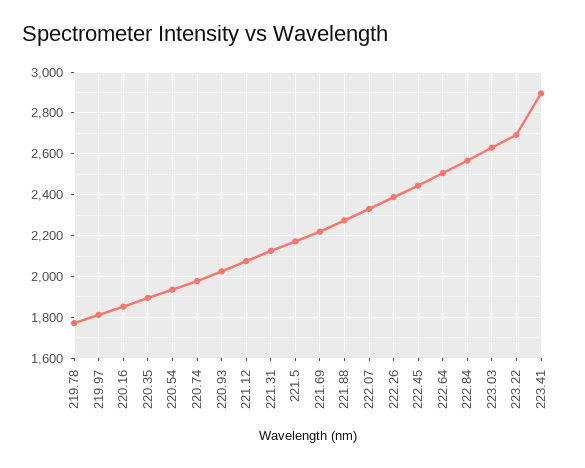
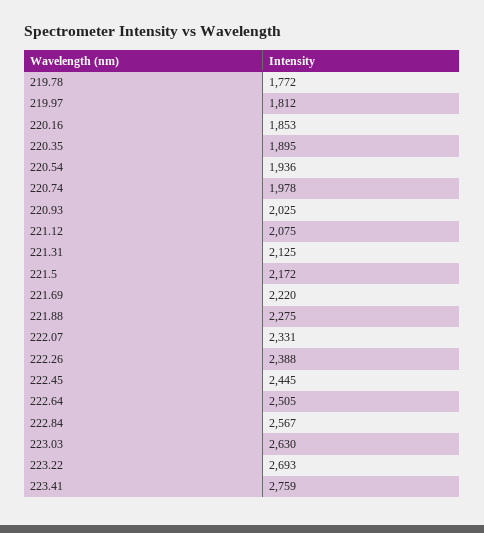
223.41: 2900 -> 2759

